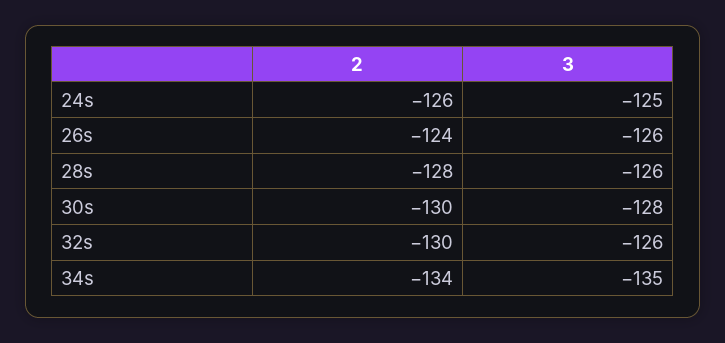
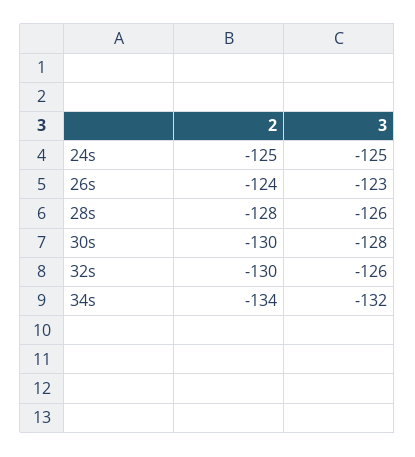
2, 24s: -126 -> -125
3, 26s: -126 -> -123
3, 34s: -135 -> -132

